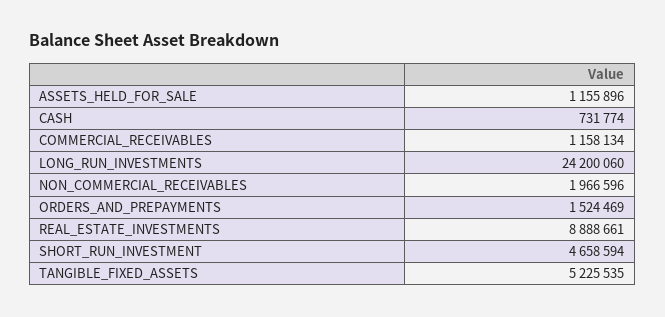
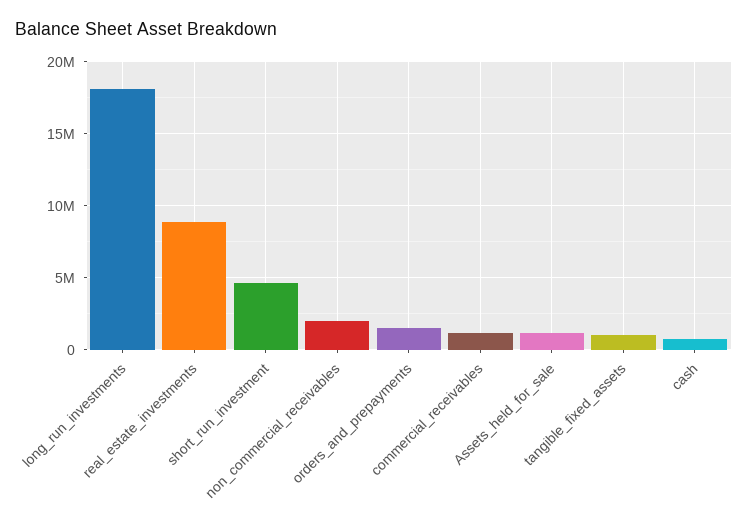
LONG_RUN_INVESTMENTS: 24200060 -> 18000000
TANGIBLE_FIXED_ASSETS: 5225535 -> 1000000

